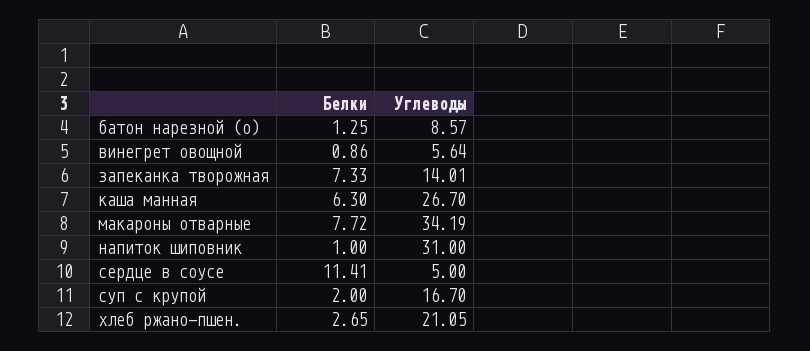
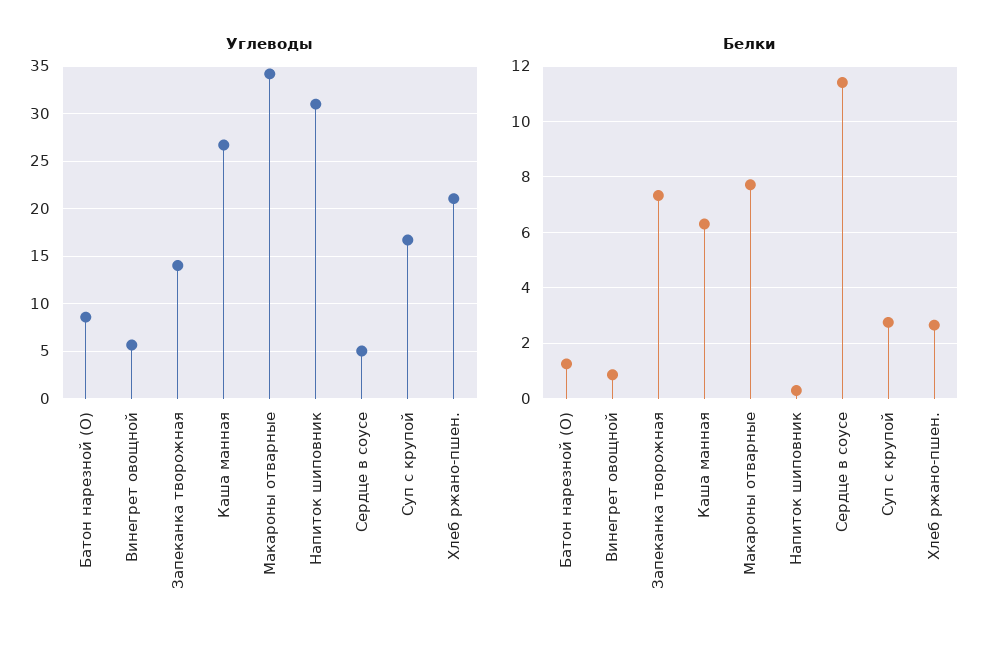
Белки, напиток шиповник: 1 -> 0.25
Белки, суп с крупой: 2 -> 2.75

